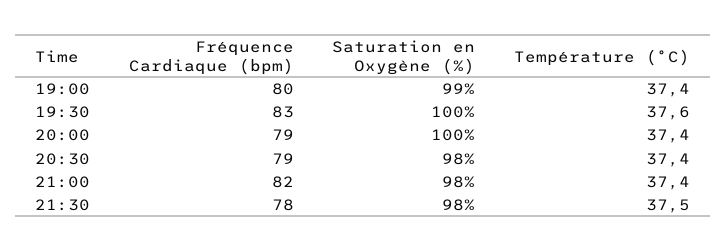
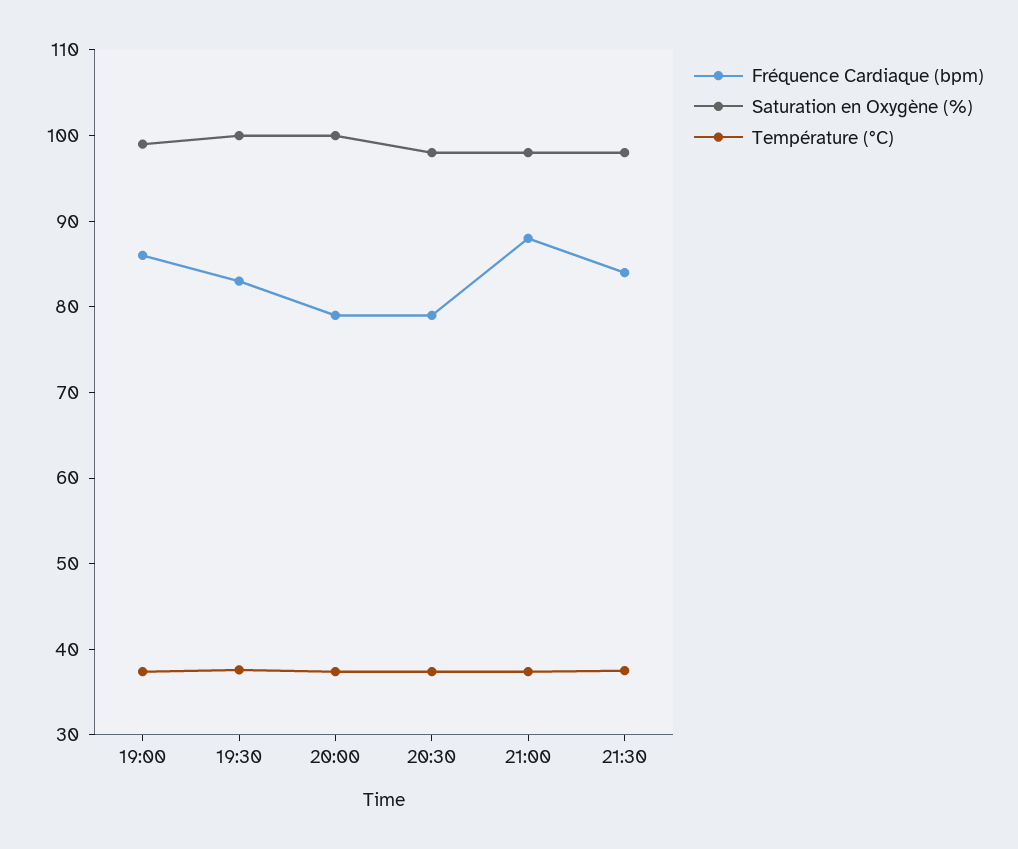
Fréquence Cardiaque (bpm), 19:00: 80 -> 86
Fréquence Cardiaque (bpm), 21:00: 82 -> 88
Fréquence Cardiaque (bpm), 21:30: 78 -> 84

